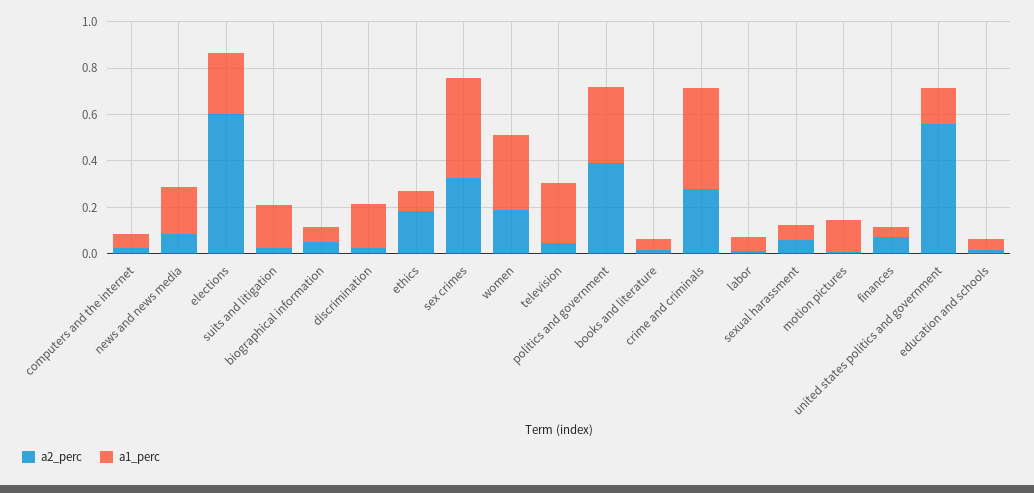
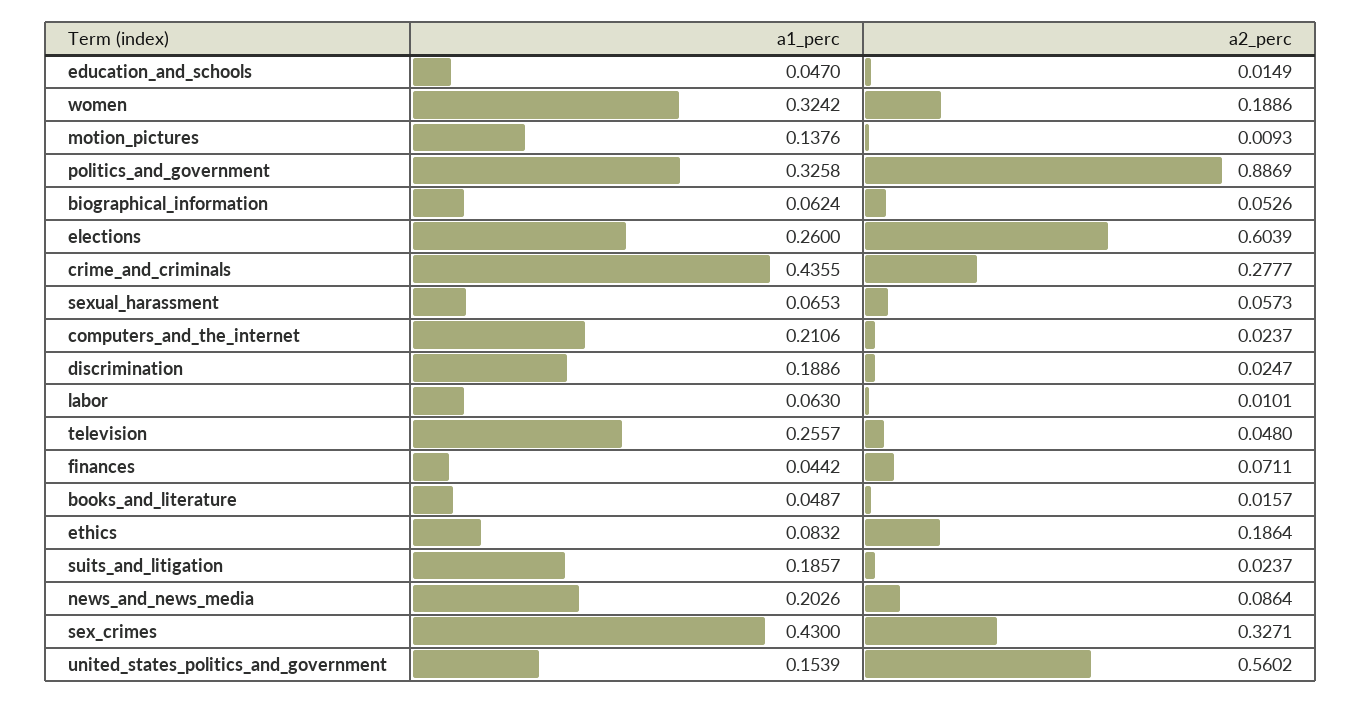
a1_perc, computers and the internet: 0.05 -> 0.2106
a2_perc, politics and government: 0.4 -> 0.8869

